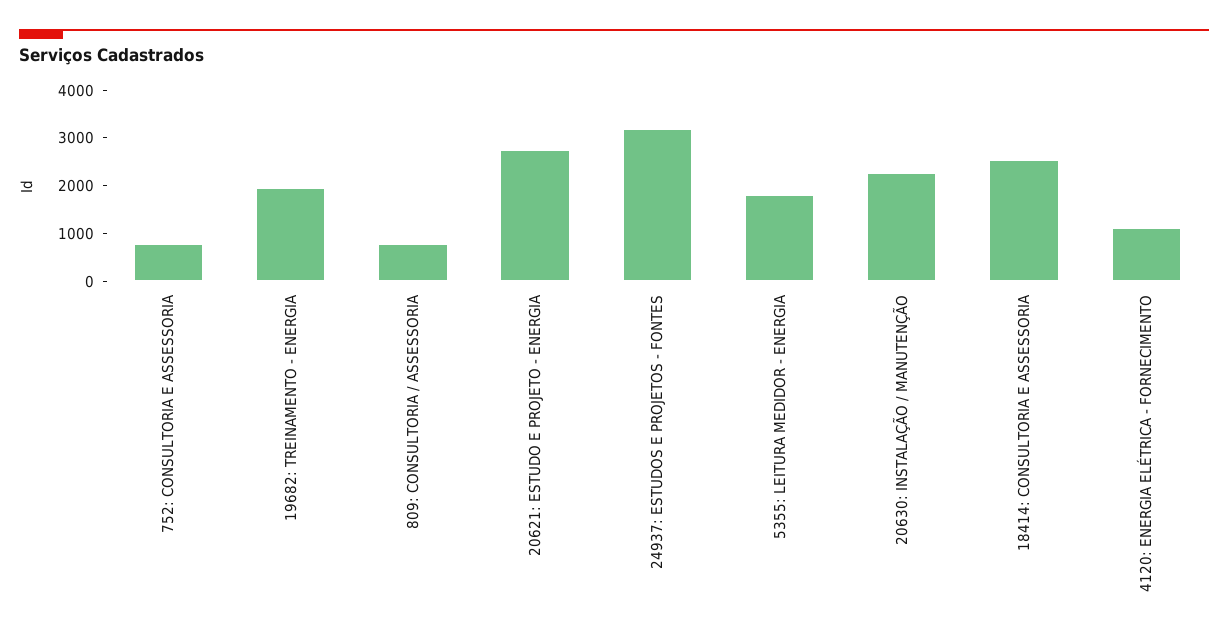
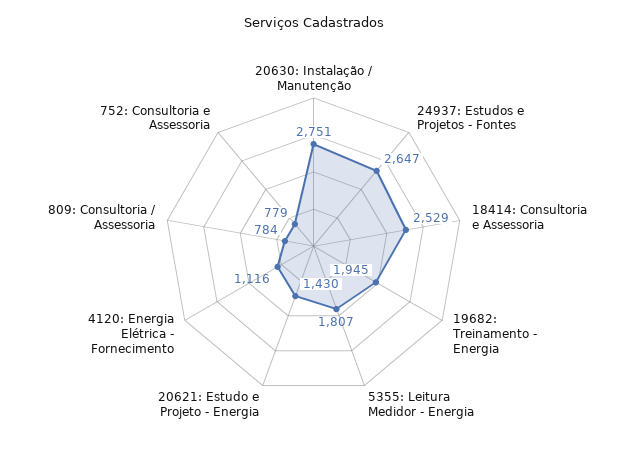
20621: ESTUDO E PROJETO - ENERGIA: 2800 -> 1430
24937: ESTUDOS E PROJETOS - FONTES: 3200 -> 2647
20630: INSTALAÇÃO / MANUTENÇÃO: 2200 -> 2751

